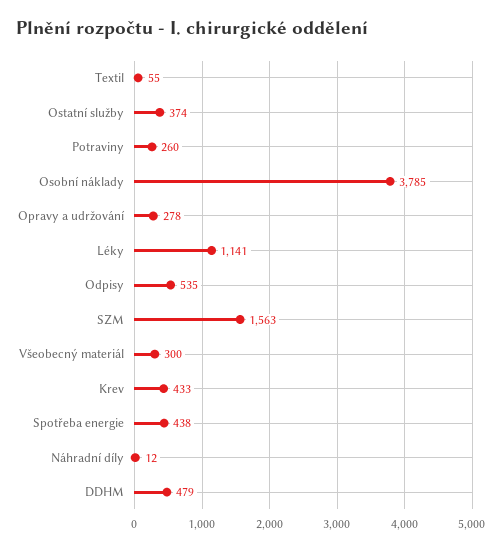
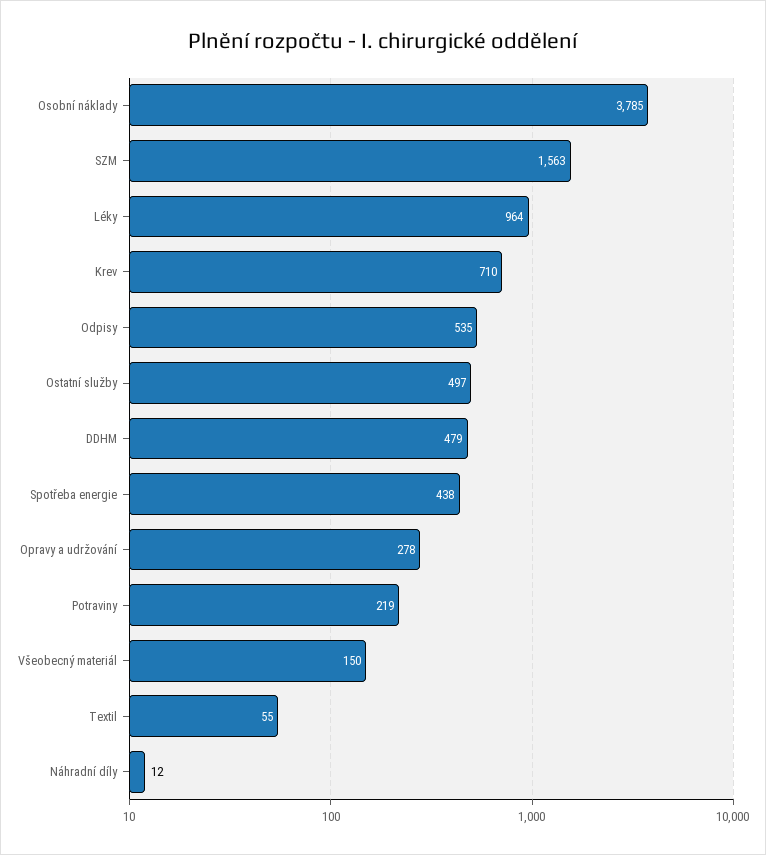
Ostatní služby: 374 -> 497
Potraviny: 260 -> 219
Léky: 1141 -> 964
Všeobecný materiál: 300 -> 150
Krev: 433 -> 710

